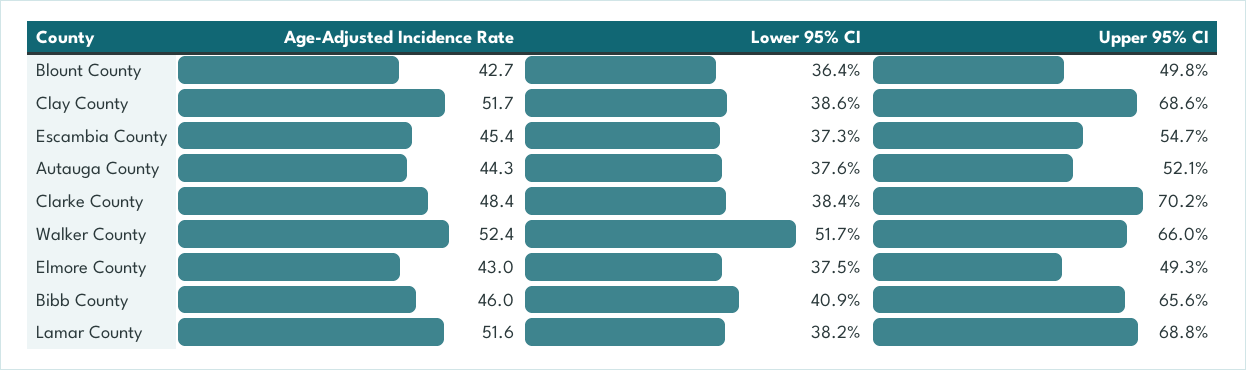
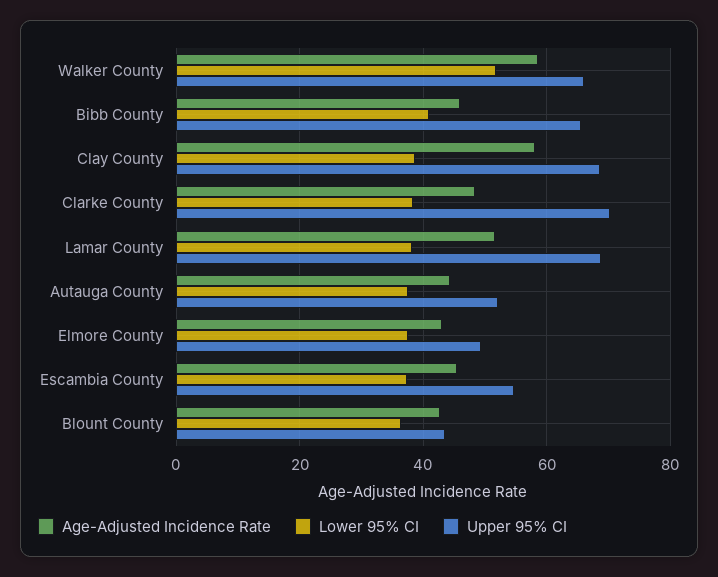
Upper 95% CI, Blount County: 49.8 -> 44
Age-Adjusted Incidence Rate, Clay County: 51.7 -> 58
Age-Adjusted Incidence Rate, Walker County: 52.4 -> 58

